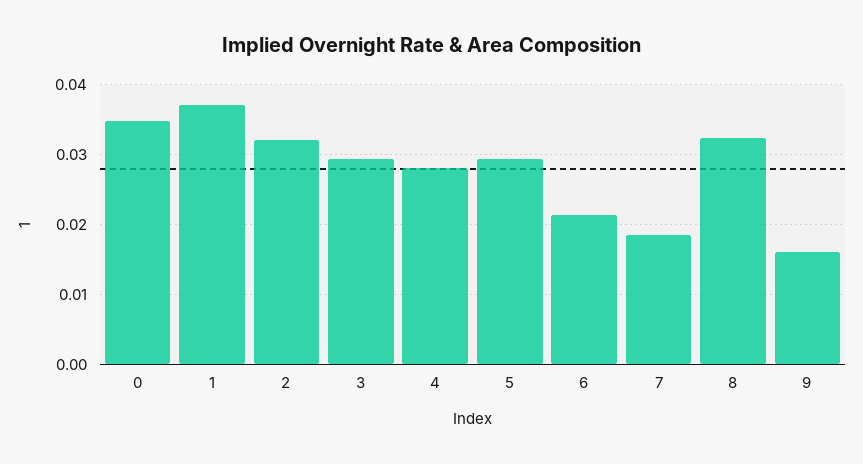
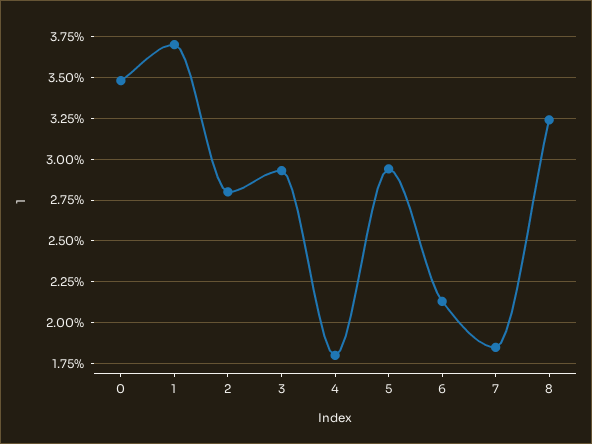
2: 0.032 -> 0.028
4: 0.028 -> 0.018
9: 0.016 -> none

